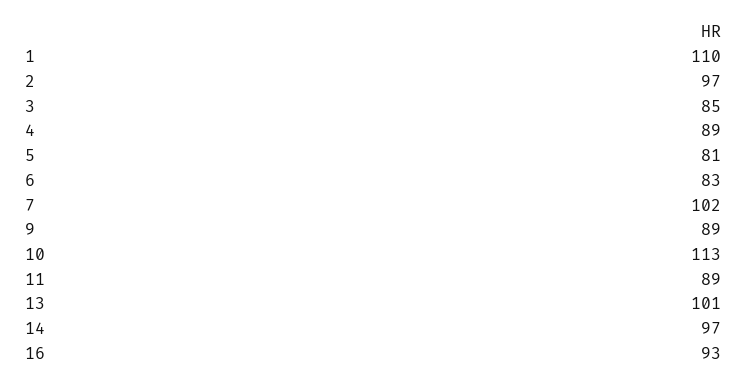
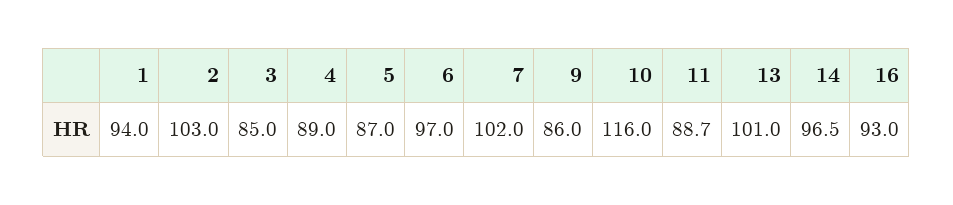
1: 110 -> 94
2: 97 -> 103
5: 81 -> 87
6: 83 -> 97
9: 89 -> 86
10: 113 -> 116

